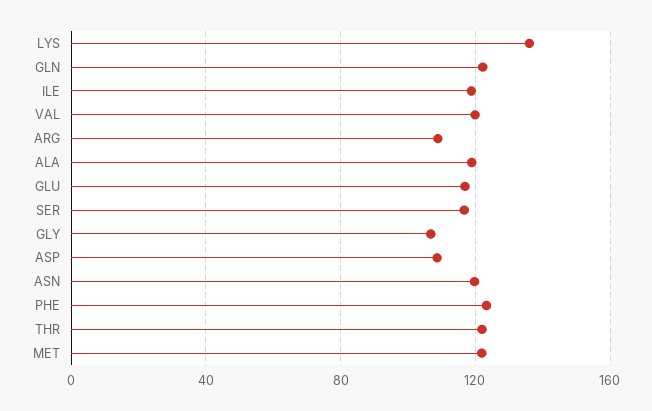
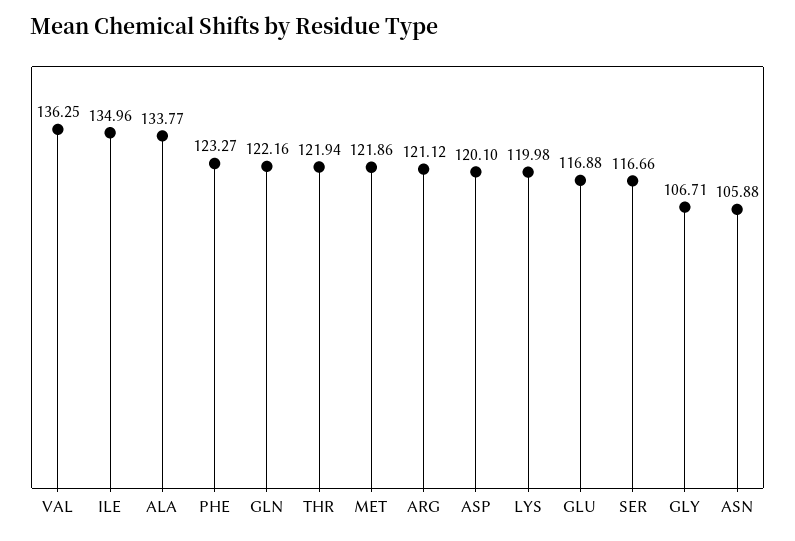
LYS: 135 -> 119.98
ILE: 120 -> 134.96
VAL: 120 -> 136.25
ARG: 110 -> 121.12
ALA: 120 -> 133.77
ASP: 110 -> 120.1
ASN: 120 -> 105.88

